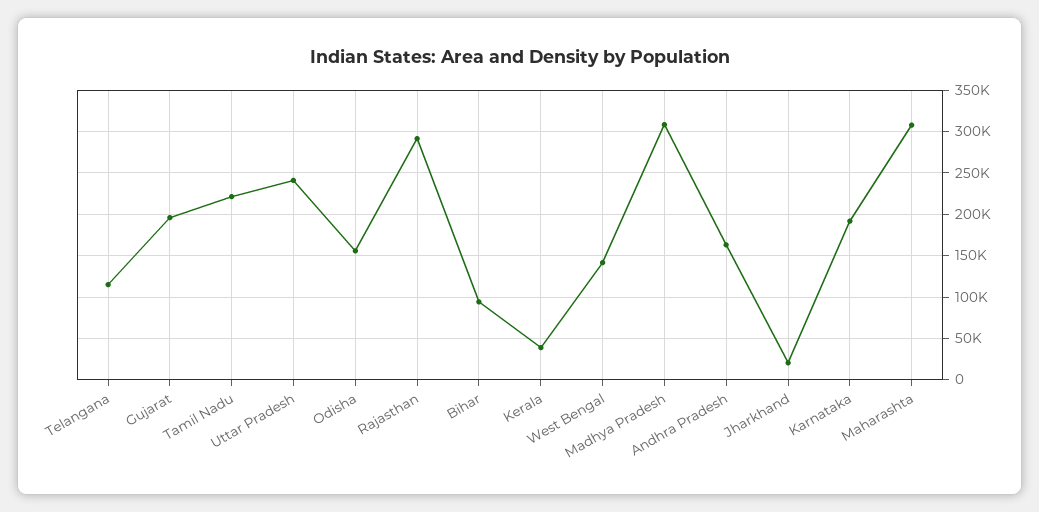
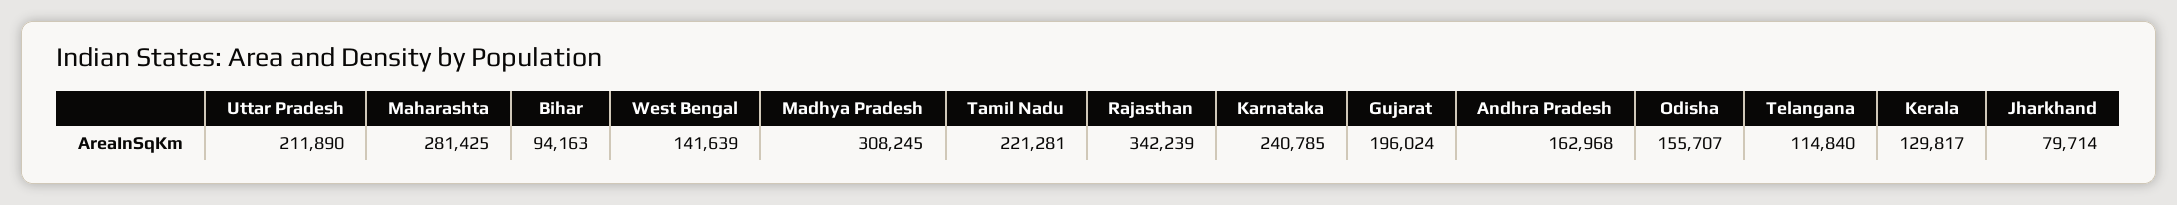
Uttar Pradesh: 240000 -> 211890
Rajasthan: 290000 -> 342239
Kerala: 40000 -> 129817
Jharkhand: 20000 -> 79714
Karnataka: 190000 -> 240785
Maharashta: 310000 -> 281425

